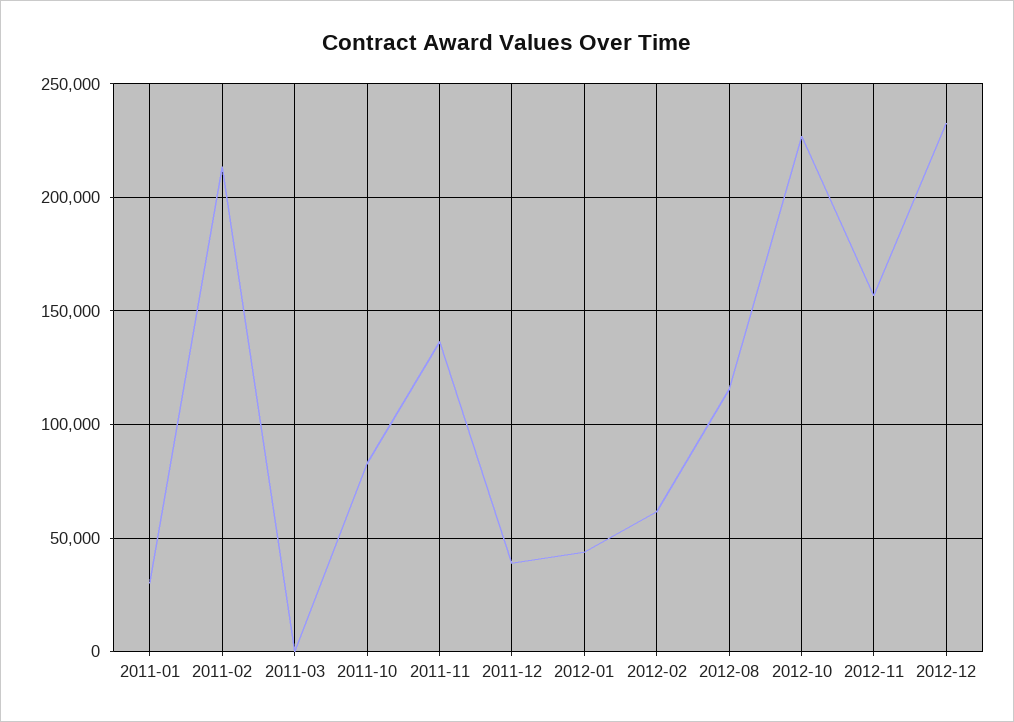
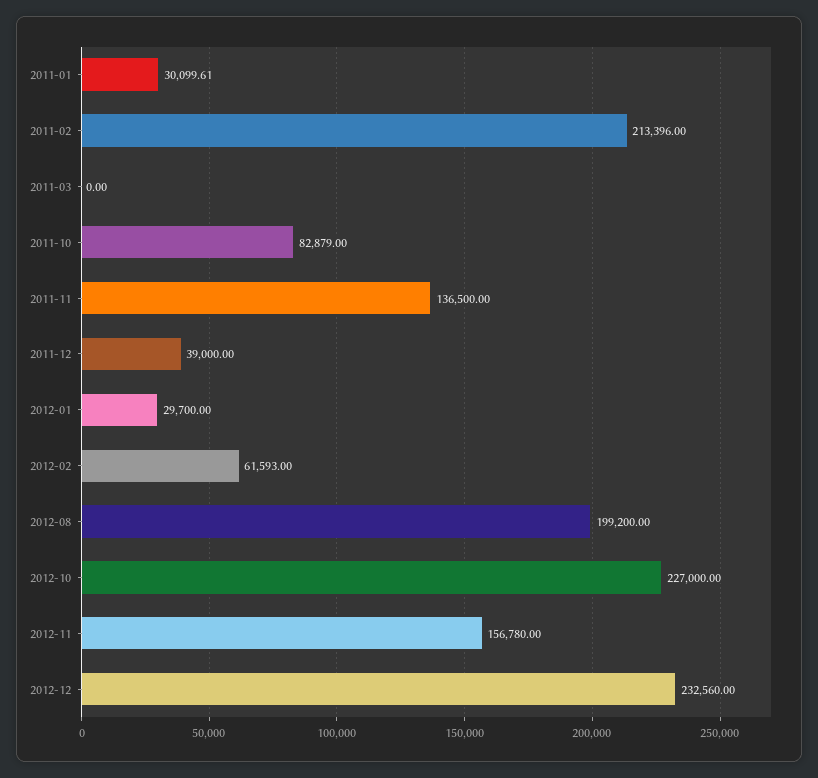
2012-01: 45000 -> 29700
2012-08: 115000 -> 199200

